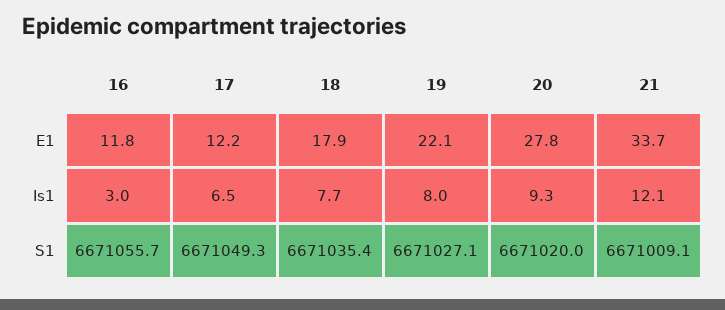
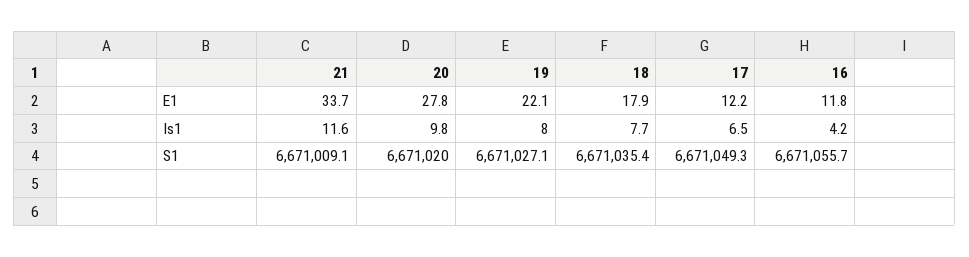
16, Is1: 3 -> 4.2
20, Is1: 9.3 -> 9.8
21, Is1: 12.1 -> 11.6

